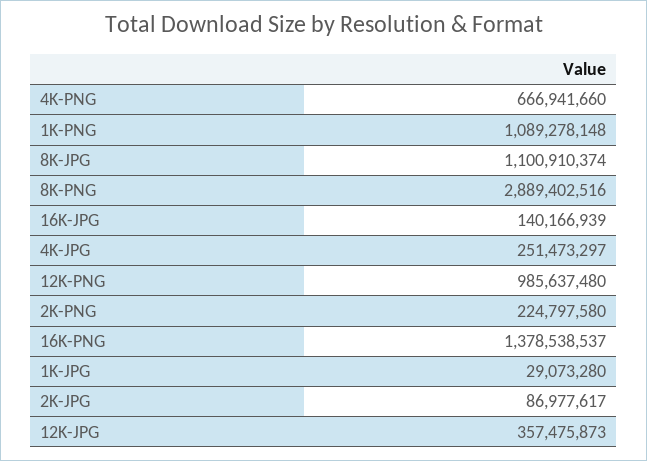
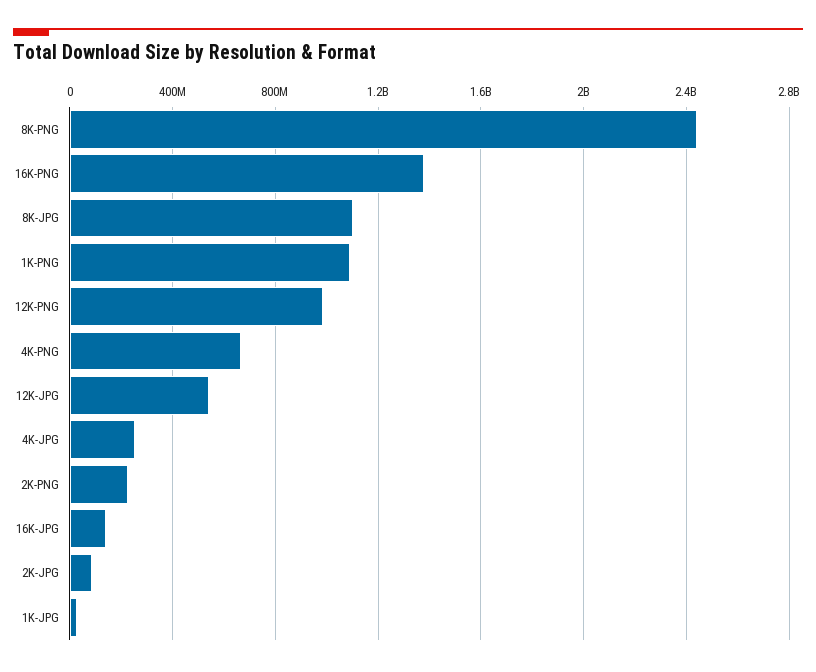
8K-PNG: 2889402516 -> 2450000000
12K-JPG: 357475873 -> 550000000

